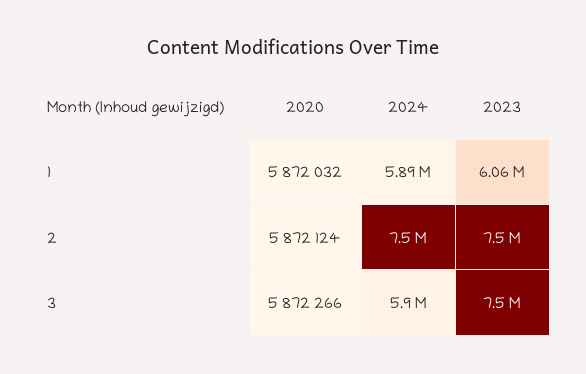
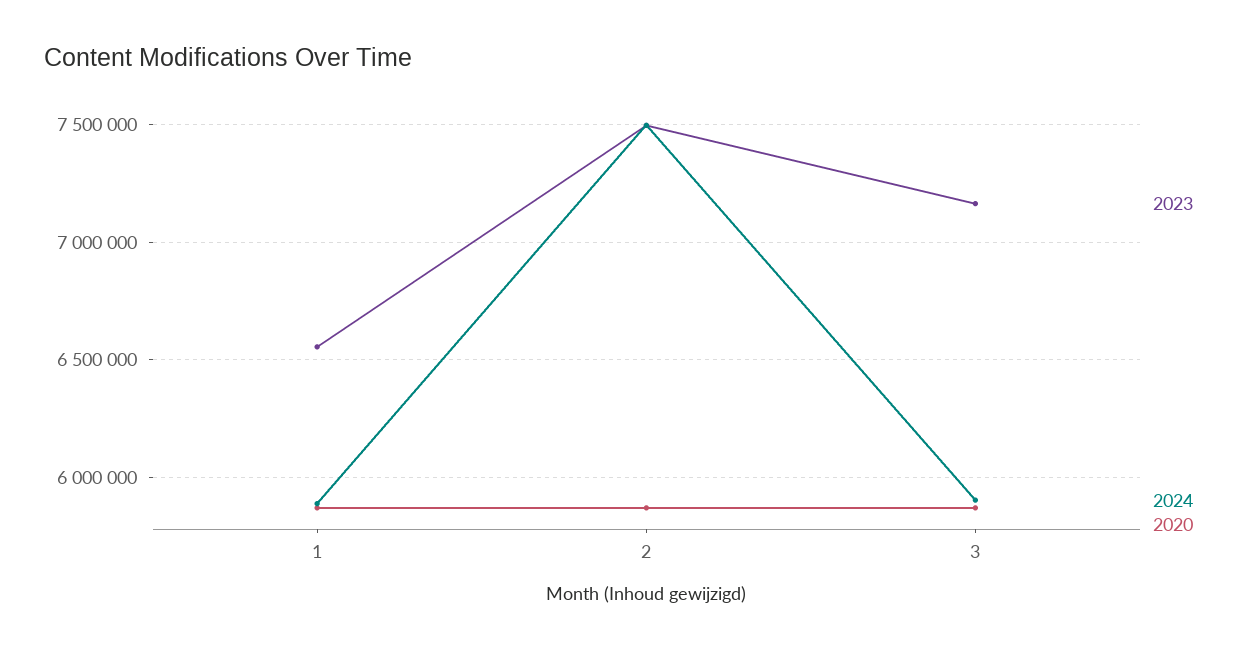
2023, 1: 6060000 -> 6550000
2023, 3: 7500000 -> 7150000

